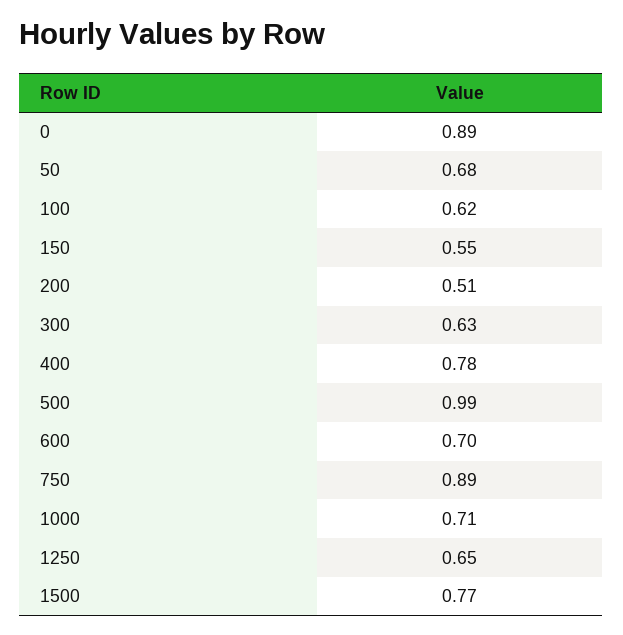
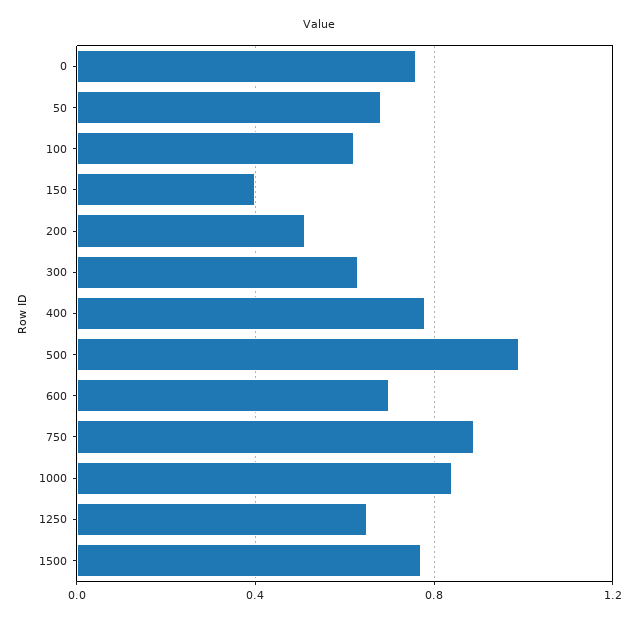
0: 0.89 -> 0.75
150: 0.55 -> 0.4
1000: 0.71 -> 0.85

